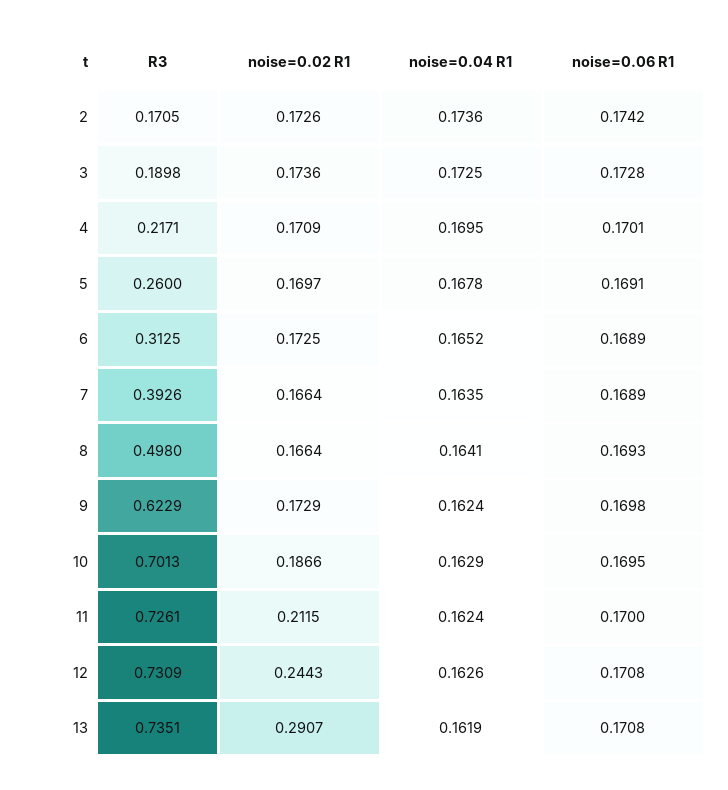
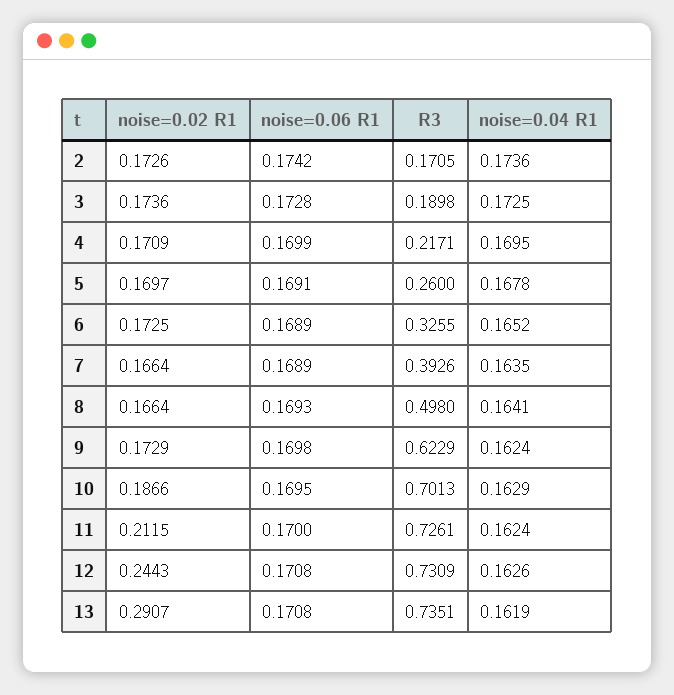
noise=0.06 R1, 4: 0.1701 -> 0.1699
R3, 6: 0.3125 -> 0.3255

